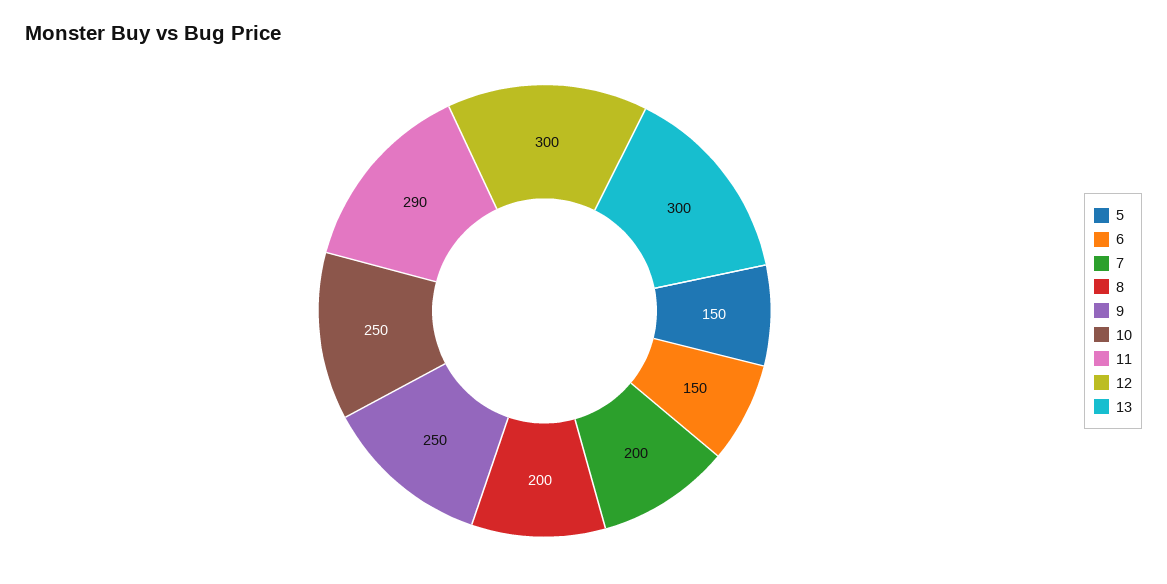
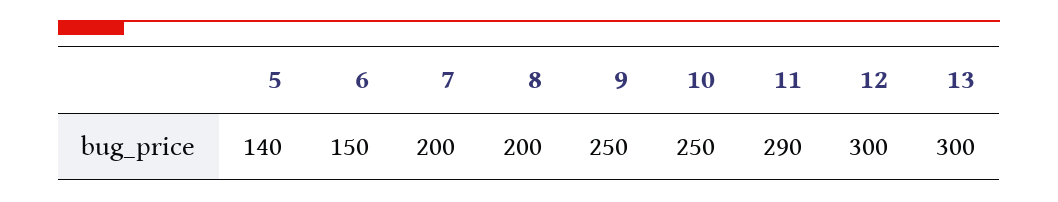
5: 150 -> 140

